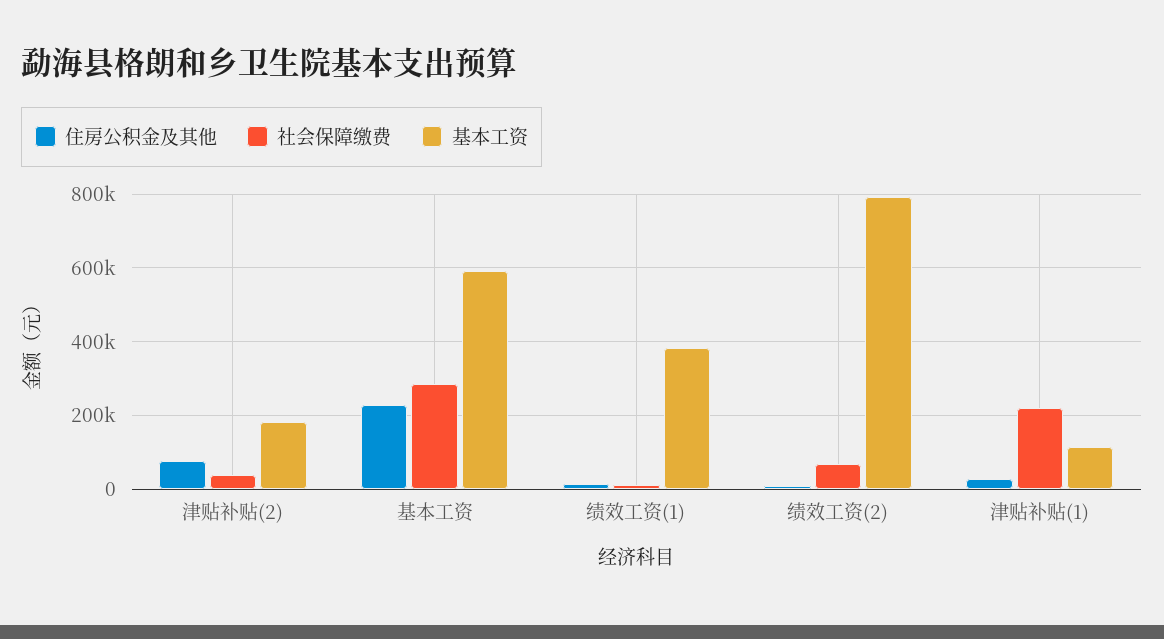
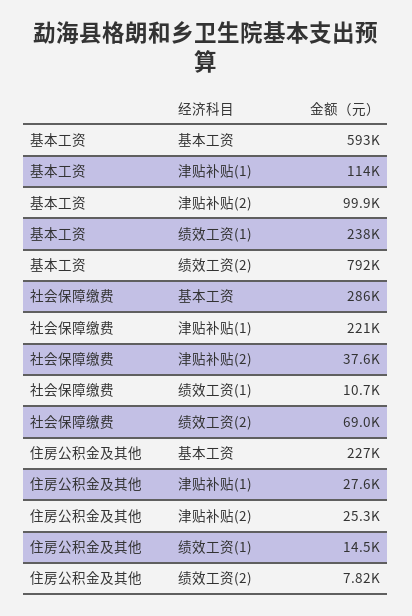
住房公积金及其他, 津贴补贴(2): 80000 -> 25300
基本工资, 津贴补贴(2): 180000 -> 99900
基本工资, 绩效工资(1): 380000 -> 238000

